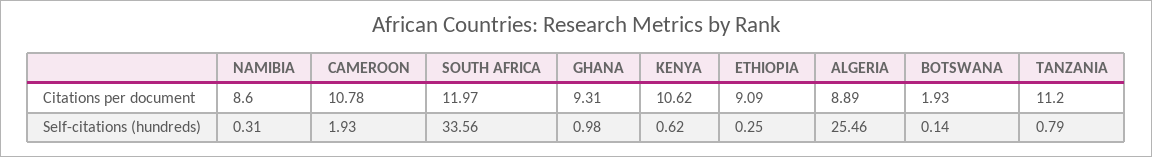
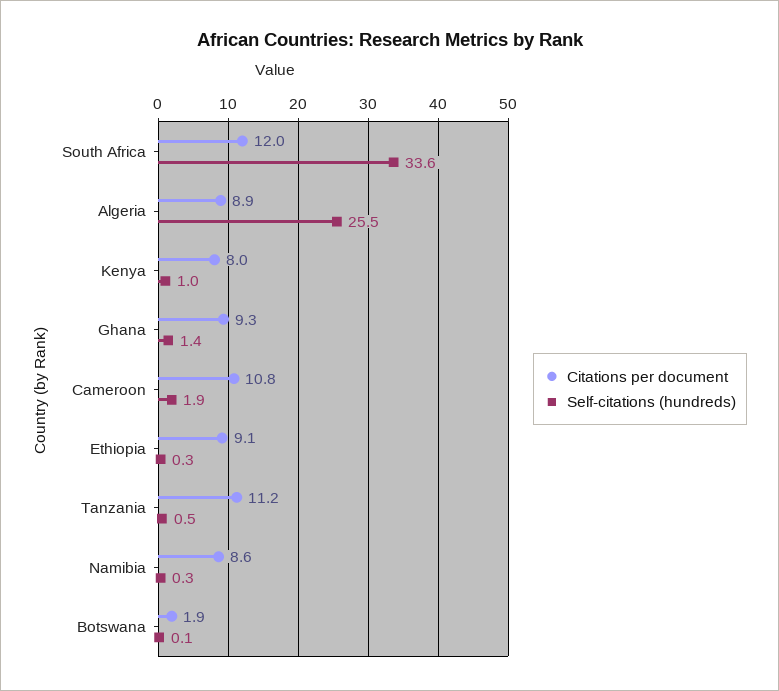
Citations per document, KENYA: 10.62 -> 8
Self-citations (hundreds), GHANA: 0.98 -> 1.4
Self-citations (hundreds), KENYA: 0.62 -> 1
Self-citations (hundreds), TANZANIA: 0.79 -> 0.5

